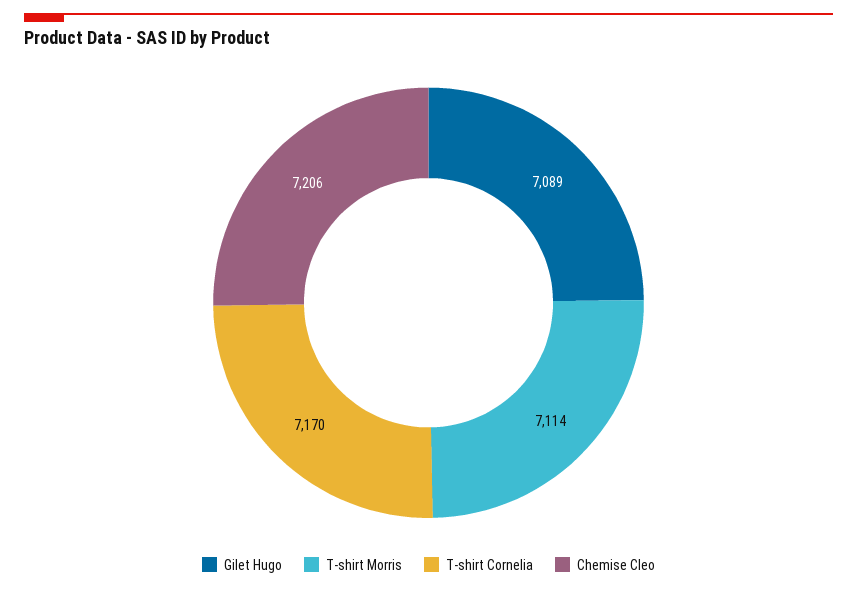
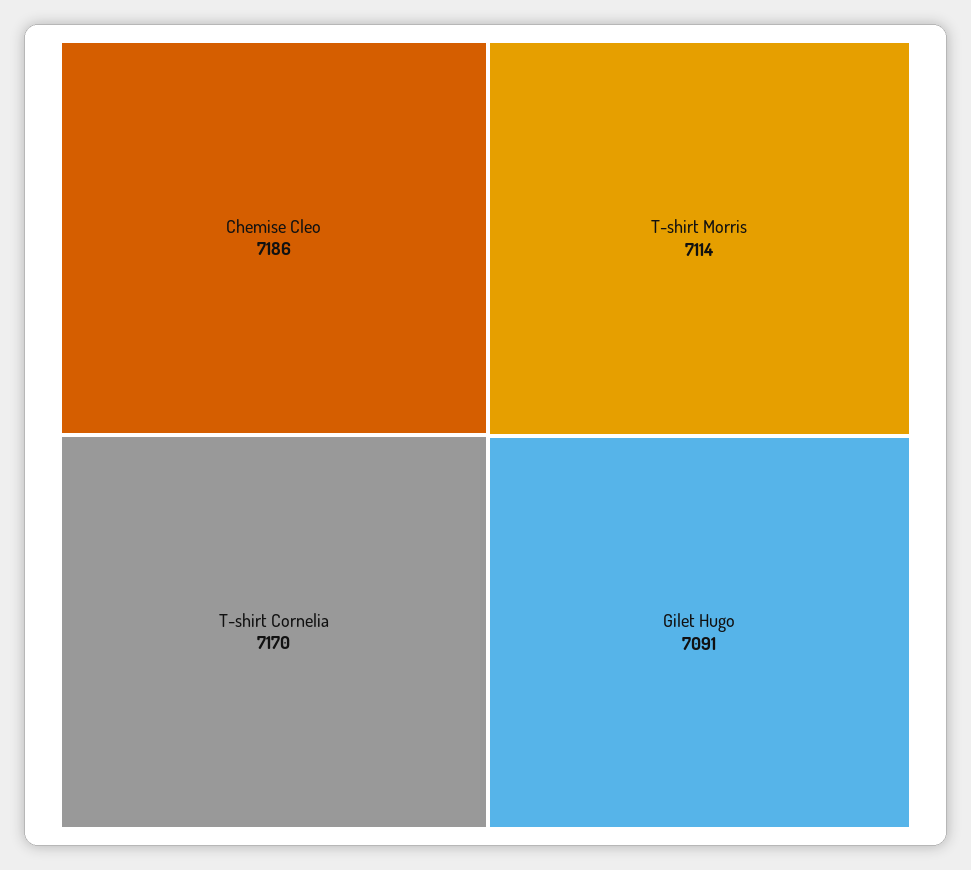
Gilet Hugo: 7089 -> 7091
Chemise Cleo: 7206 -> 7186

